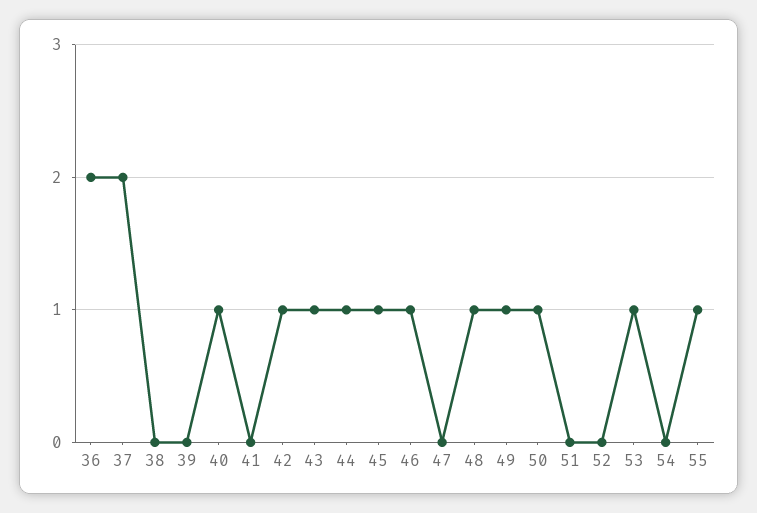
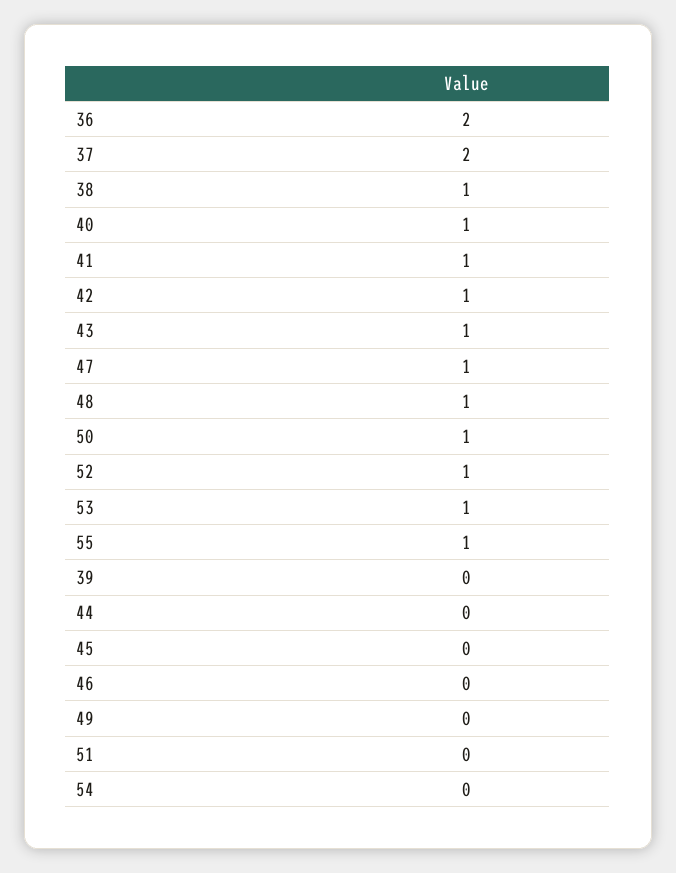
38: 0 -> 1
41: 0 -> 1
44: 1 -> 0
45: 1 -> 0
46: 1 -> 0
47: 0 -> 1
49: 1 -> 0
52: 0 -> 1

